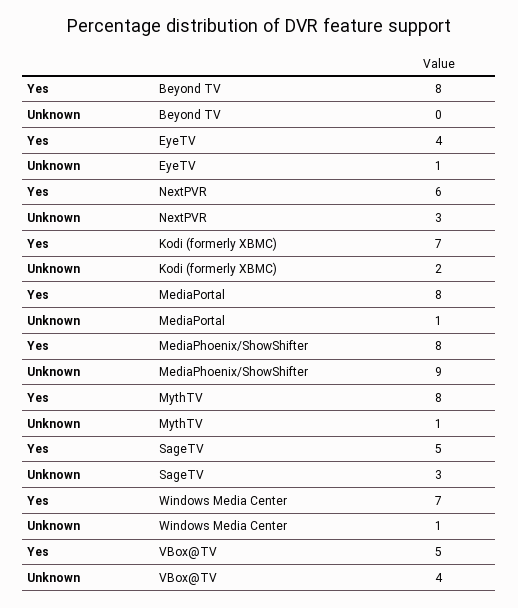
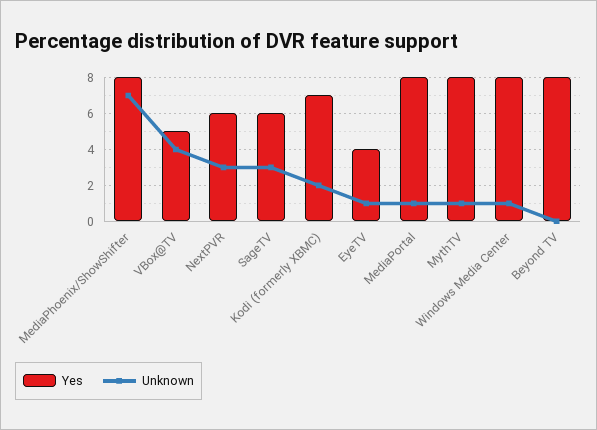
Unknown, MediaPhoenix/ShowShifter: 9 -> 7
Yes, SageTV: 5 -> 6
Yes, Windows Media Center: 7 -> 8

